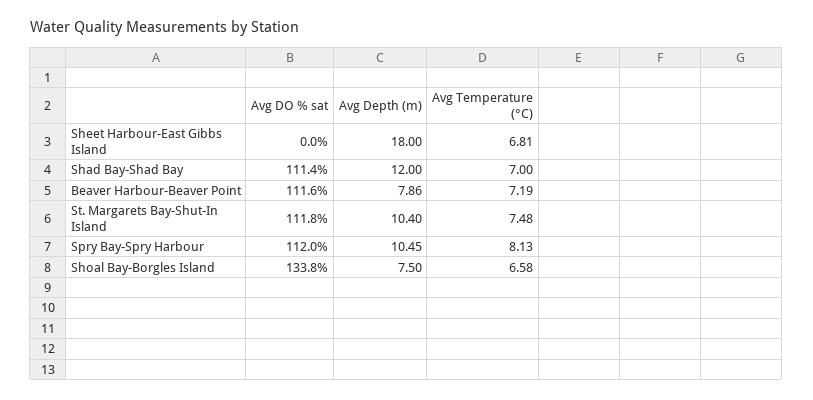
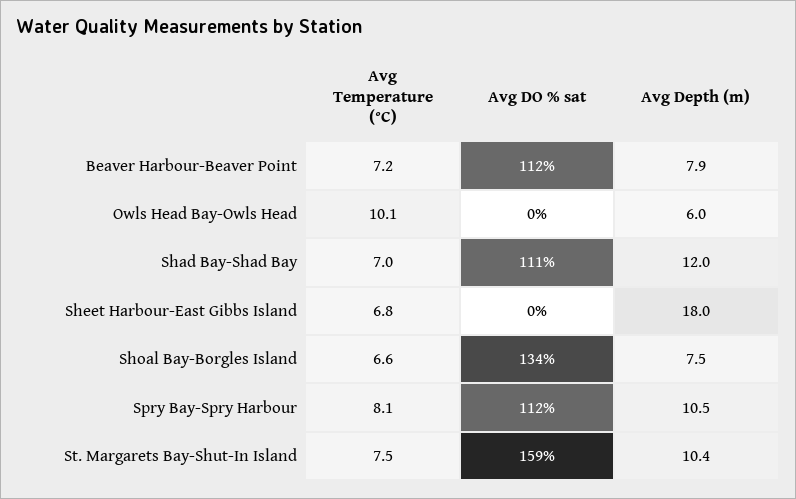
Avg DO % sat, St. Margarets Bay-Shut-In Island: 111.8 -> 159
Avg Temperature (°C), Owls Head Bay-Owls Head: none -> 10.1
Avg DO % sat, Owls Head Bay-Owls Head: none -> 0
Avg Depth (m), Owls Head Bay-Owls Head: none -> 6

